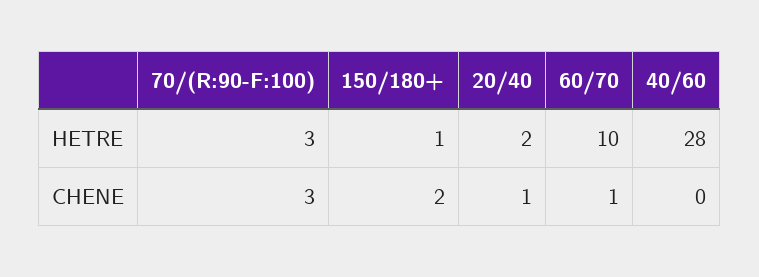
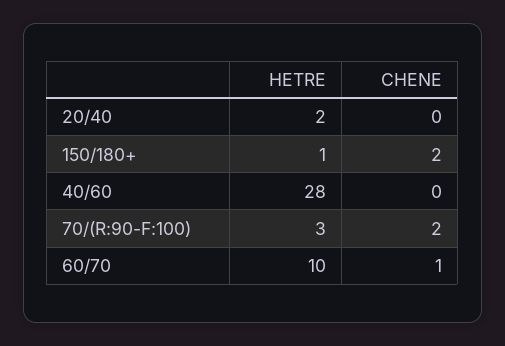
70/(R:90-F:100), CHENE: 3 -> 2
20/40, CHENE: 1 -> 0

